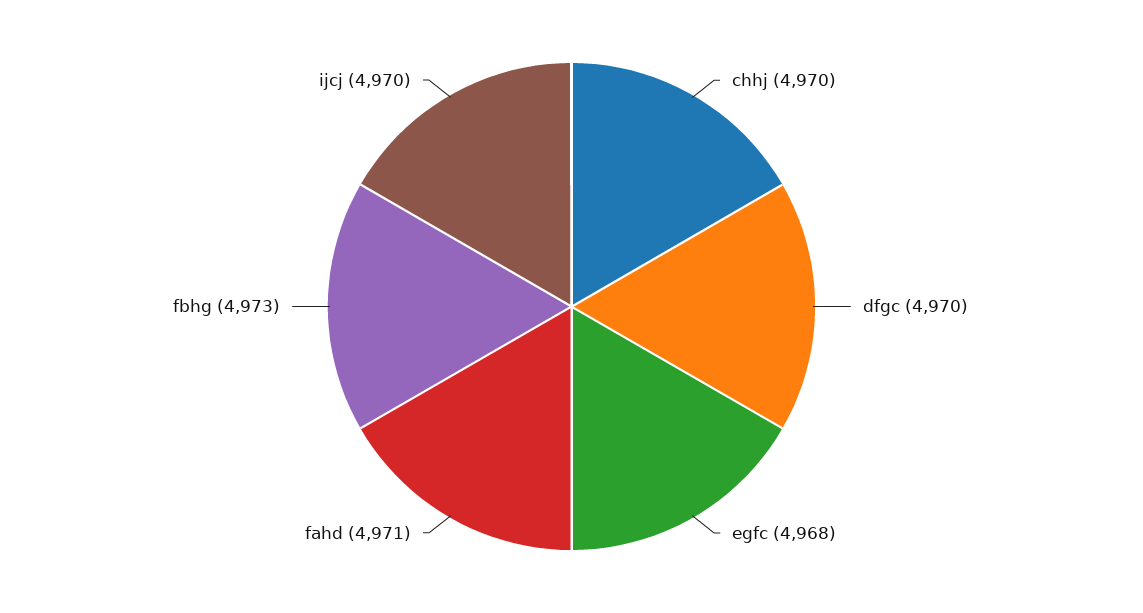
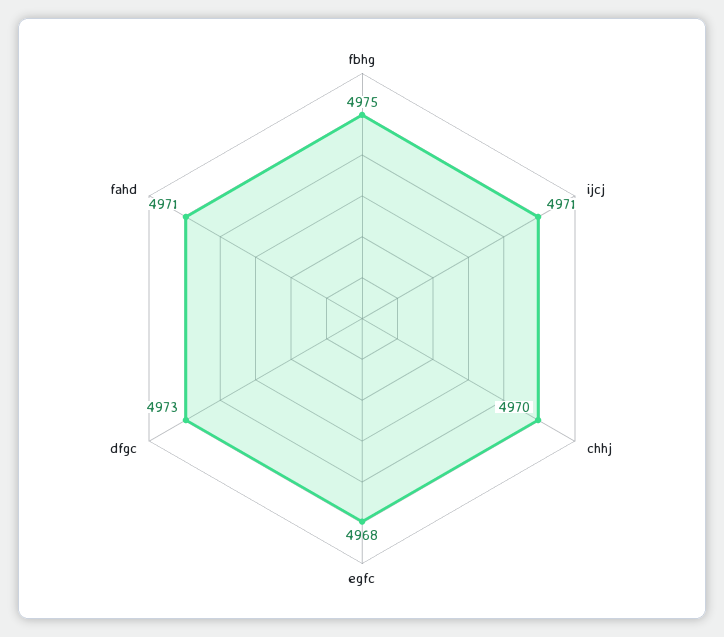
dfgc: 4970 -> 4973
fbhg: 4973 -> 4975
ijcj: 4970 -> 4971

